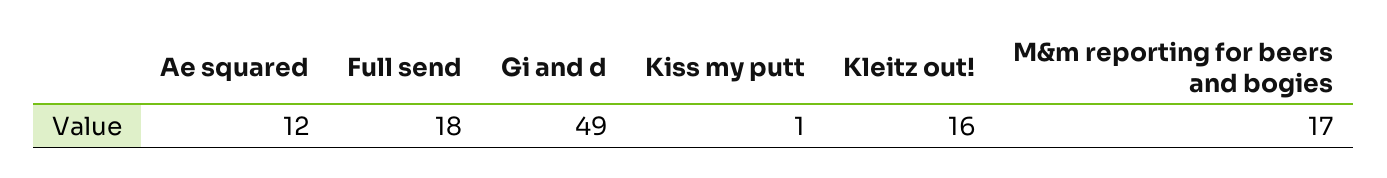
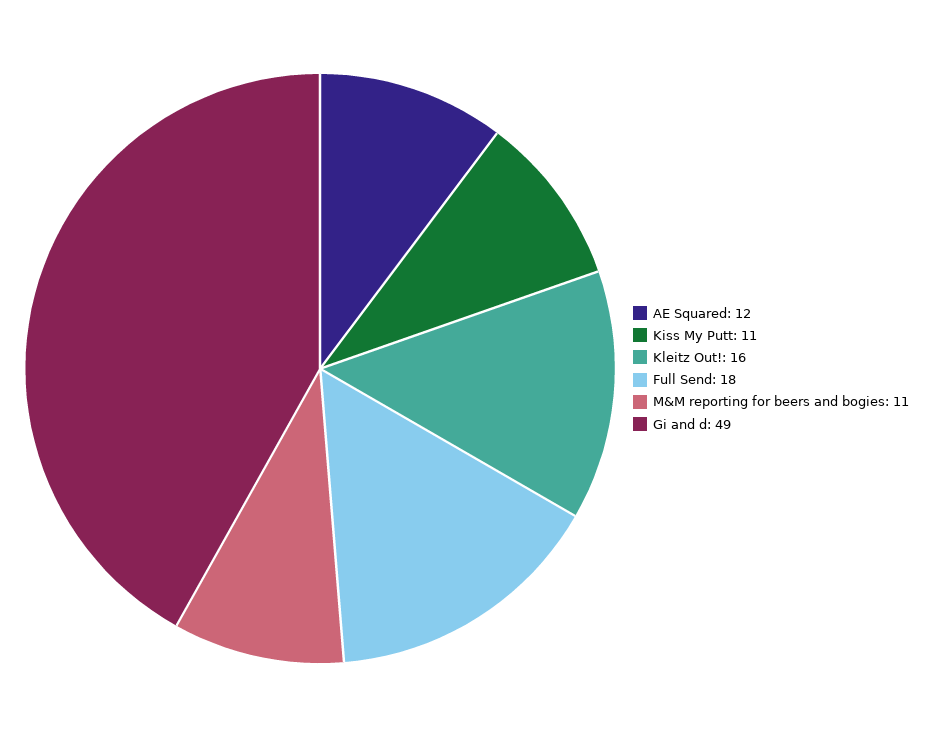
Kiss my putt: 1 -> 11
M&m reporting for beers and bogies: 17 -> 11

